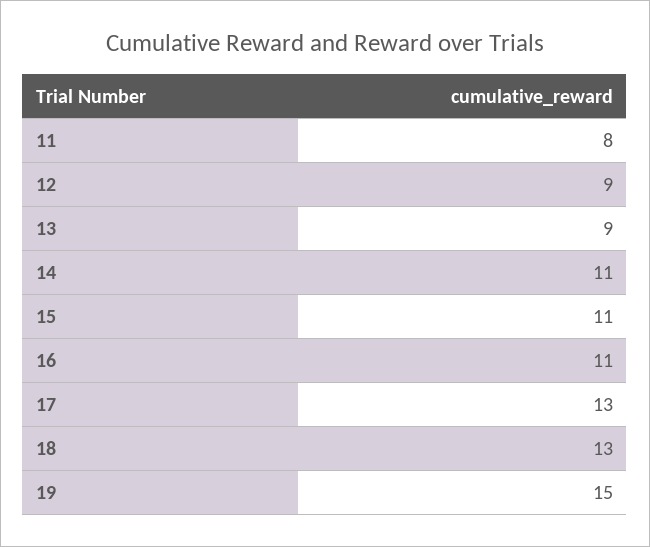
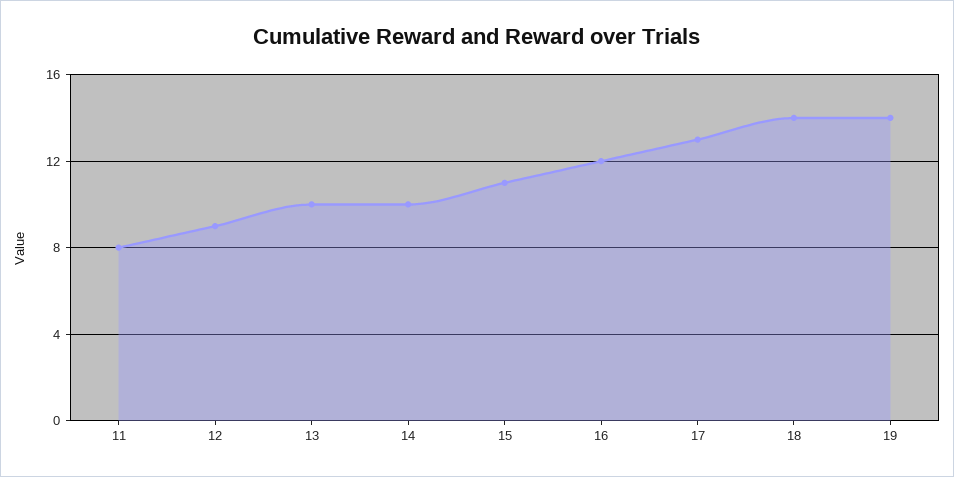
13: 9 -> 10
14: 11 -> 10
16: 11 -> 12
18: 13 -> 14
19: 15 -> 14

